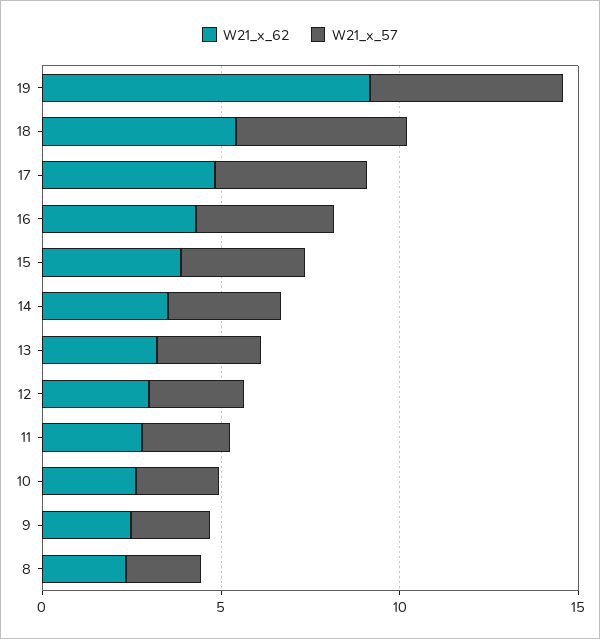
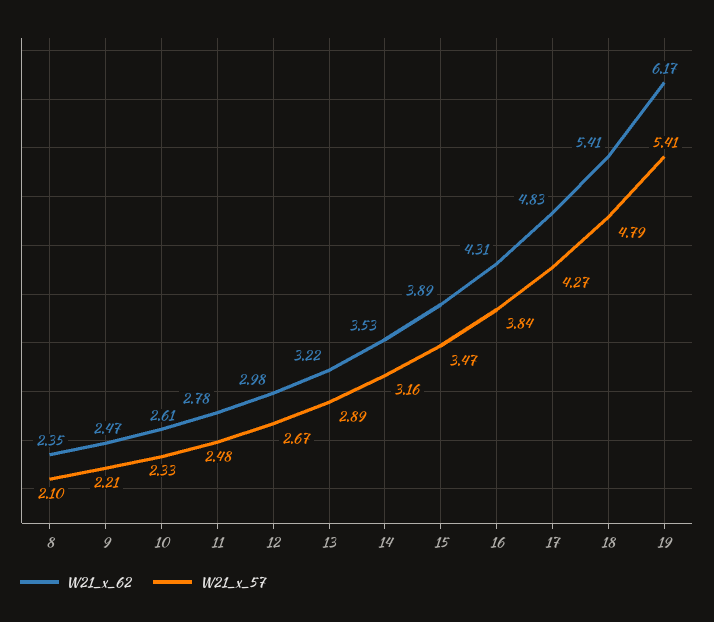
W21_x_62, 19: 9 -> 6.17

